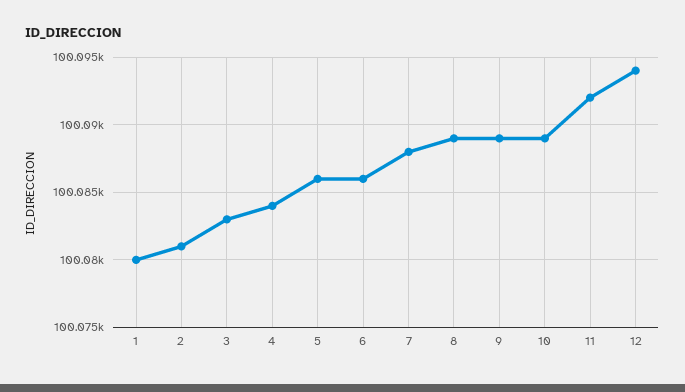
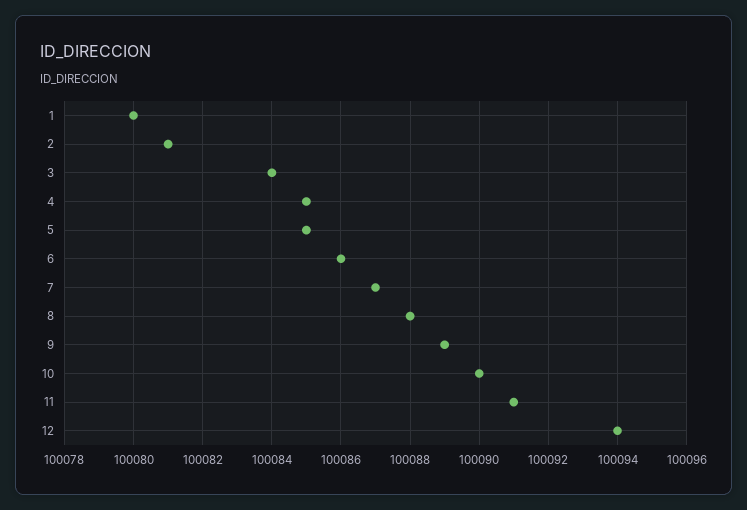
3: 100083 -> 100084
4: 100084 -> 100085
5: 100086 -> 100085
7: 100088 -> 100087
8: 100089 -> 100088
10: 100089 -> 100090
11: 100092 -> 100091

